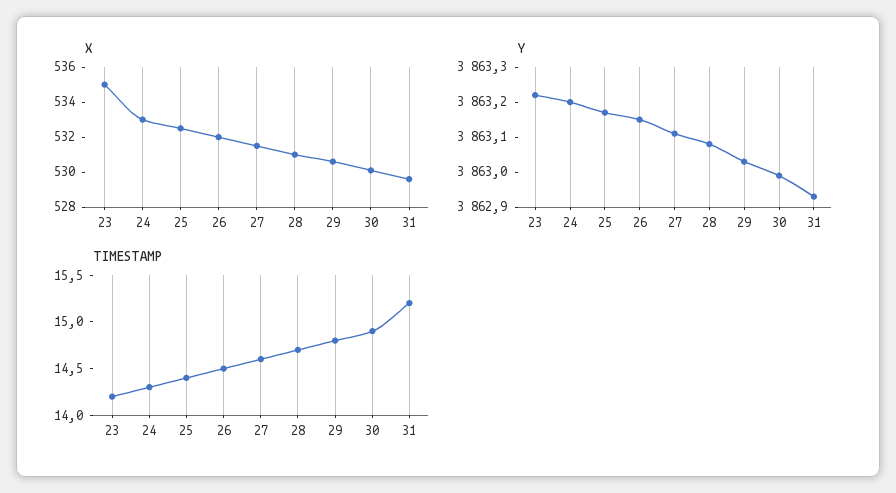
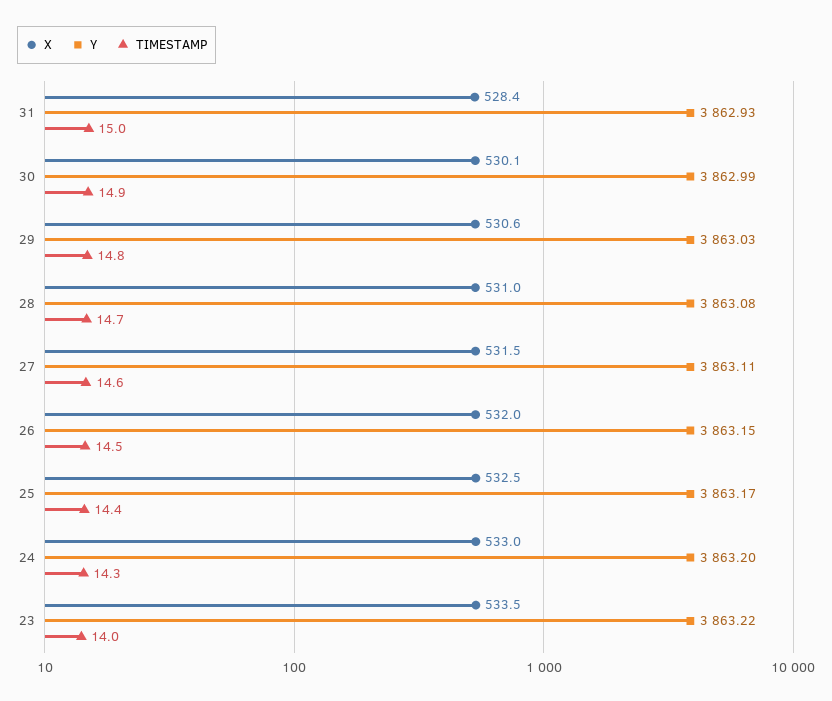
X, 23: 535 -> 533.5
X, 31: 529.5 -> 528.4
TIMESTAMP, 23: 14.2 -> 14
TIMESTAMP, 31: 15.2 -> 15

